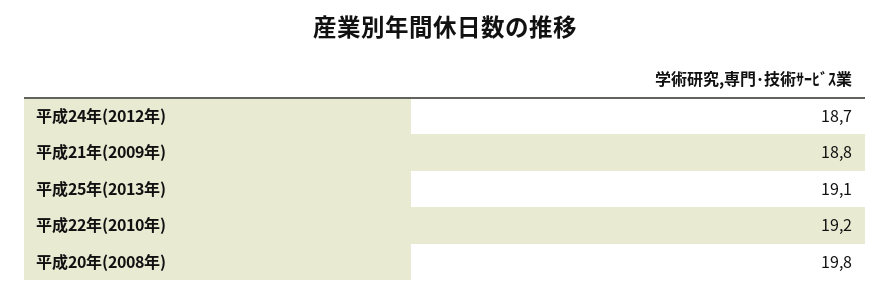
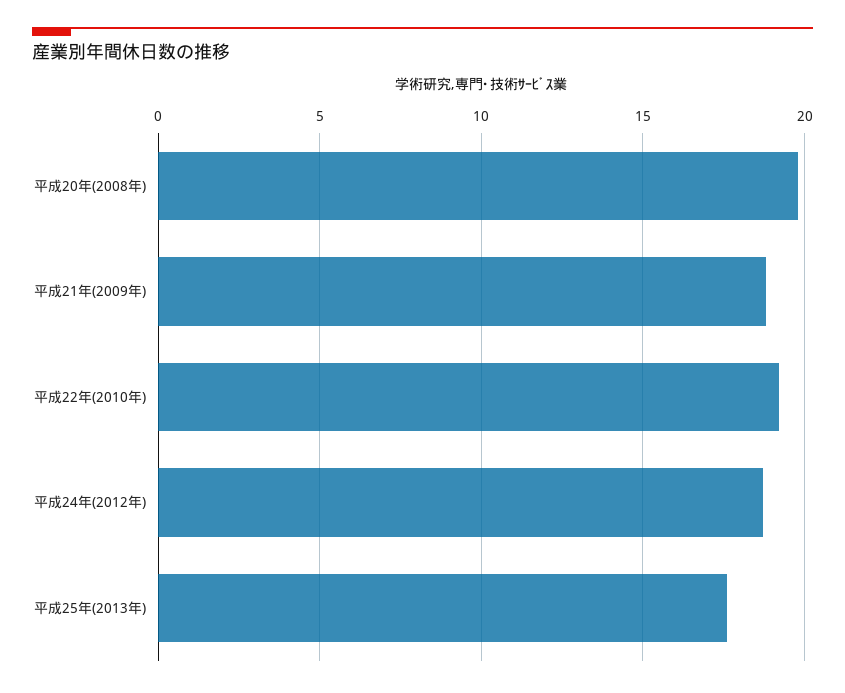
平成25年(2013年): 19.1 -> 17.5

